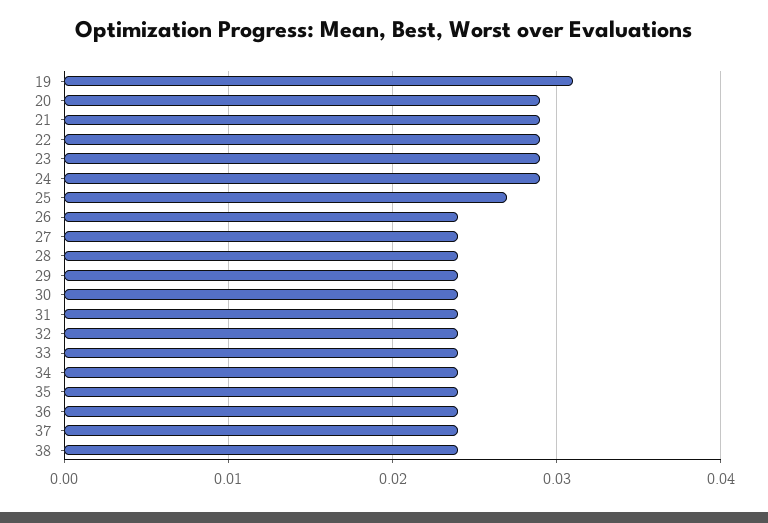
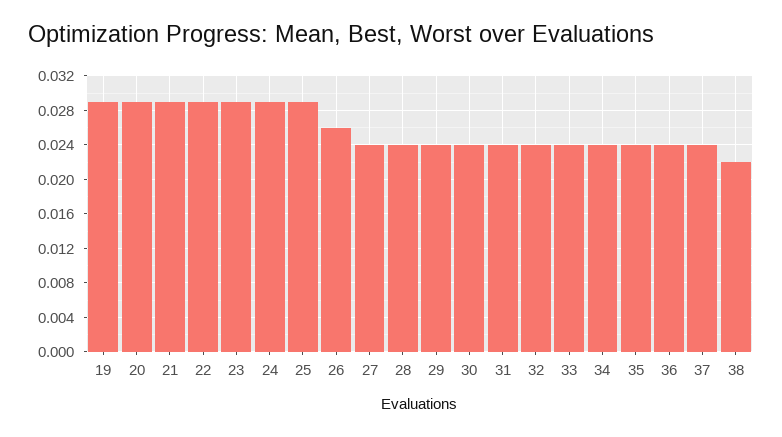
19: 0.031 -> 0.029
25: 0.027 -> 0.029
26: 0.024 -> 0.026
38: 0.024 -> 0.022

